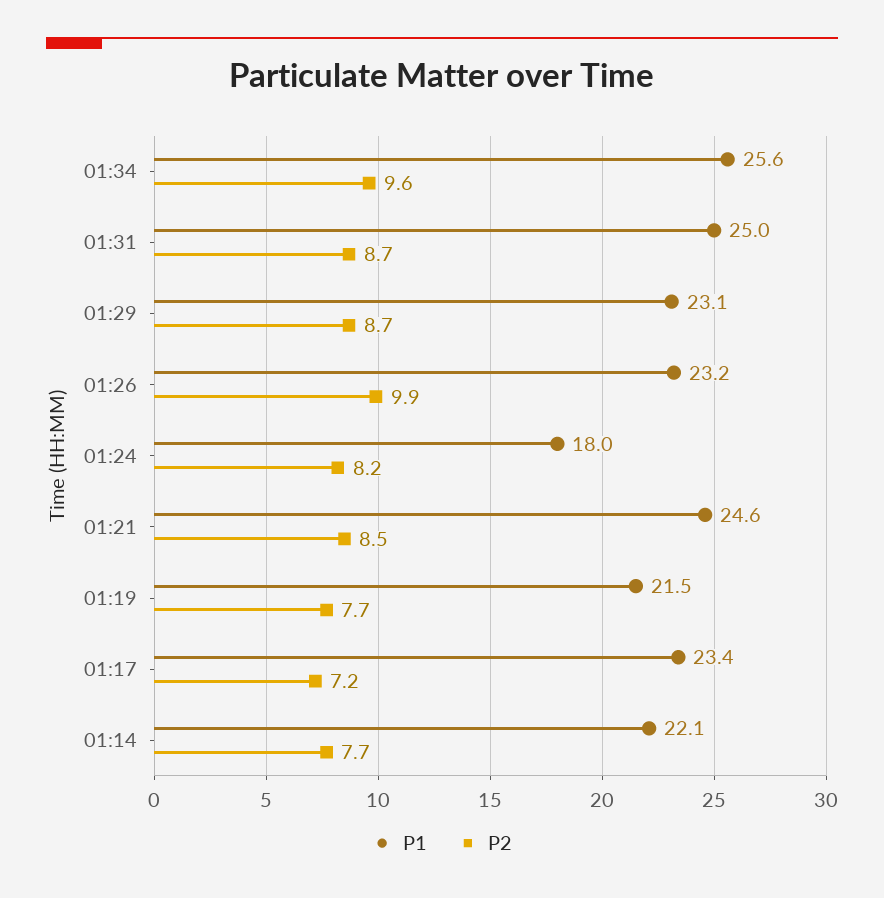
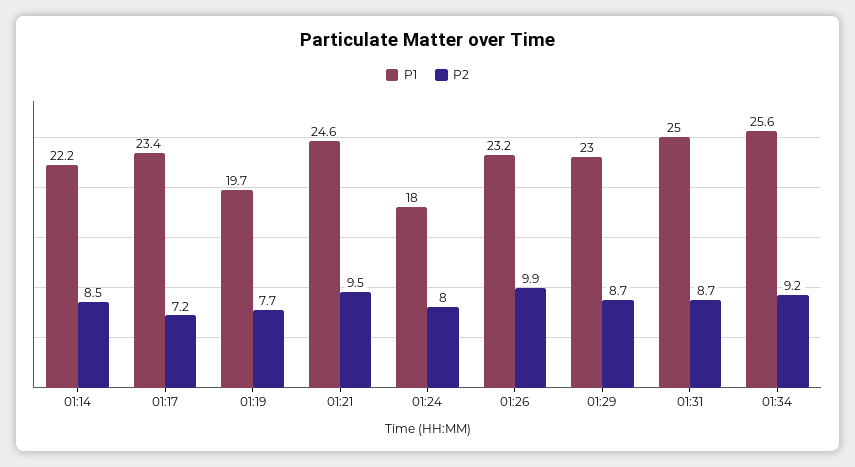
P2, 01:34: 9.6 -> 9.2
P1, 01:29: 23.1 -> 23
P2, 01:24: 8.2 -> 8
P2, 01:21: 8.5 -> 9.5
P1, 01:19: 21.5 -> 19.7
P1, 01:14: 22.1 -> 22.2
P2, 01:14: 7.7 -> 8.5

